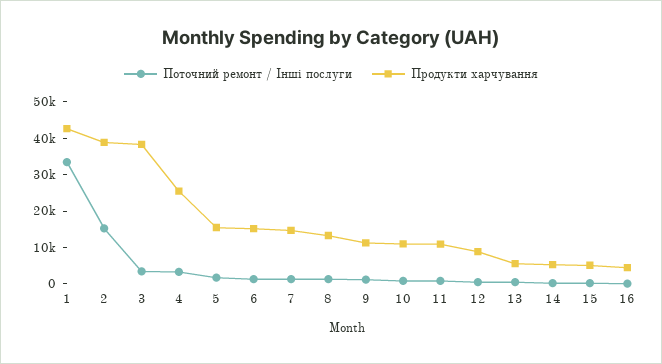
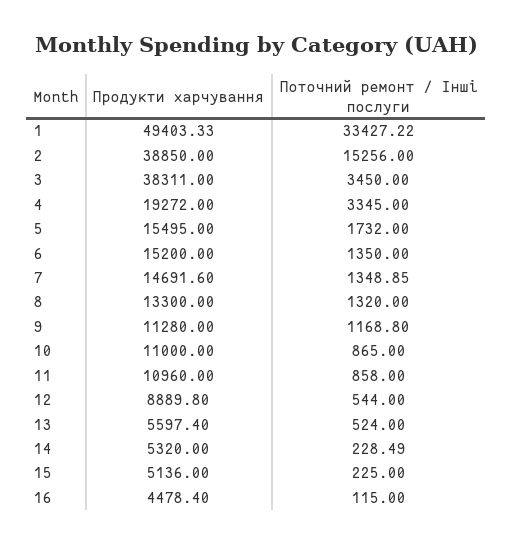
Продукти харчування, 1: 42500 -> 49403.33
Продукти харчування, 4: 25000 -> 19272

